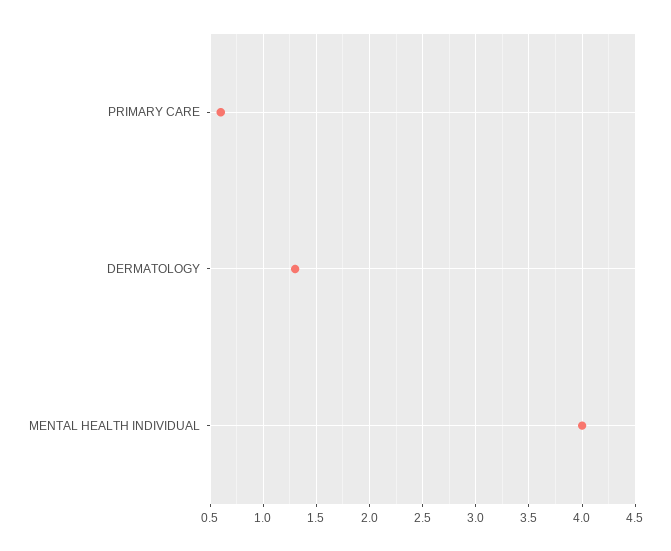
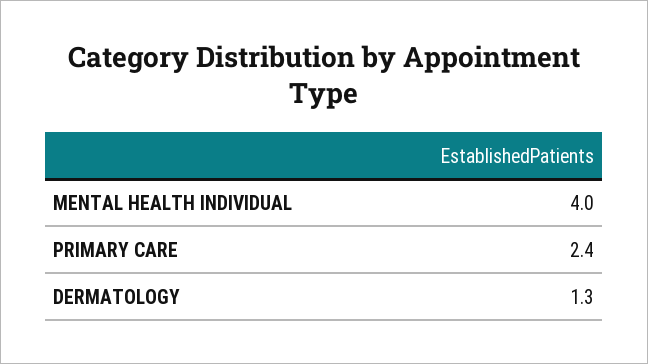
PRIMARY CARE: 0.6 -> 2.4

